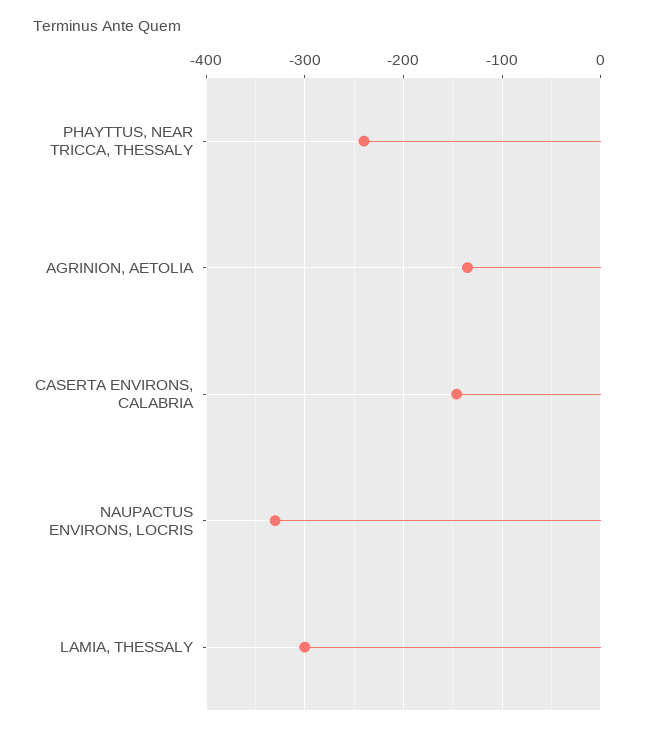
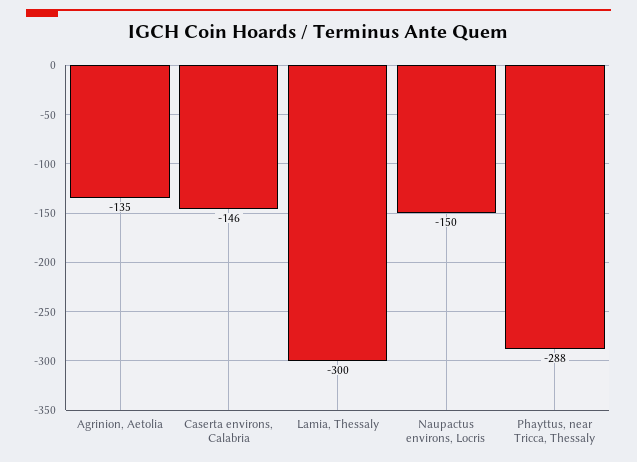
PHAYTTUS, NEAR TRICCA, THESSALY: -240 -> -288
NAUPACTUS ENVIRONS, LOCRIS: -330 -> -150

